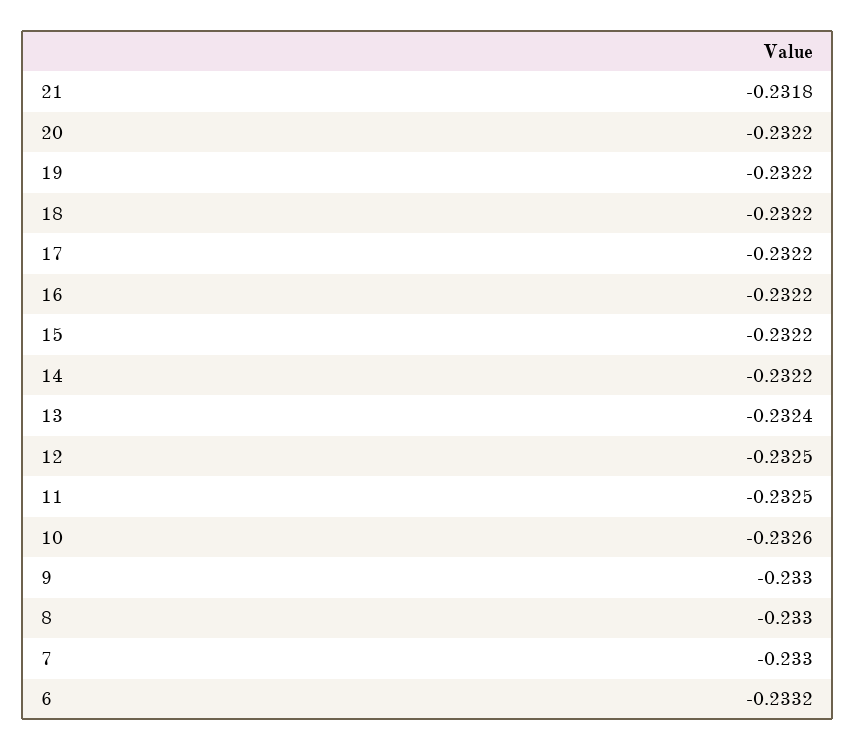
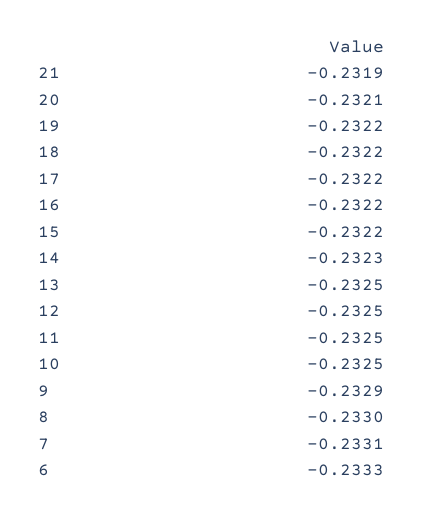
21: -0.2318 -> -0.2319
20: -0.2322 -> -0.2321
14: -0.2322 -> -0.2323
13: -0.2324 -> -0.2325
10: -0.2326 -> -0.2325
9: -0.233 -> -0.2329
7: -0.233 -> -0.2331
6: -0.2332 -> -0.2333

